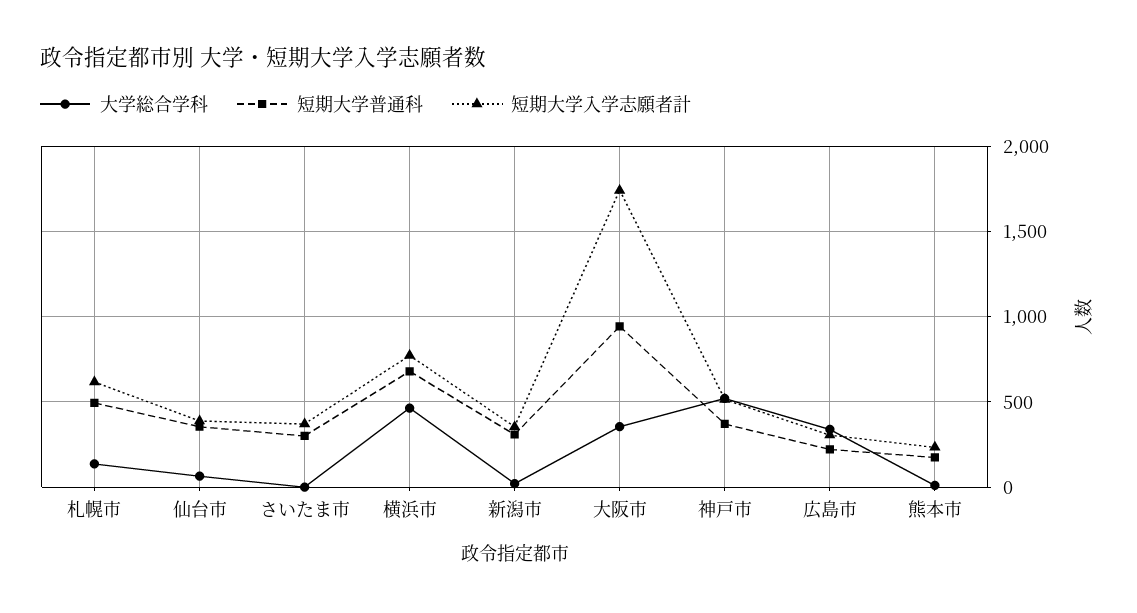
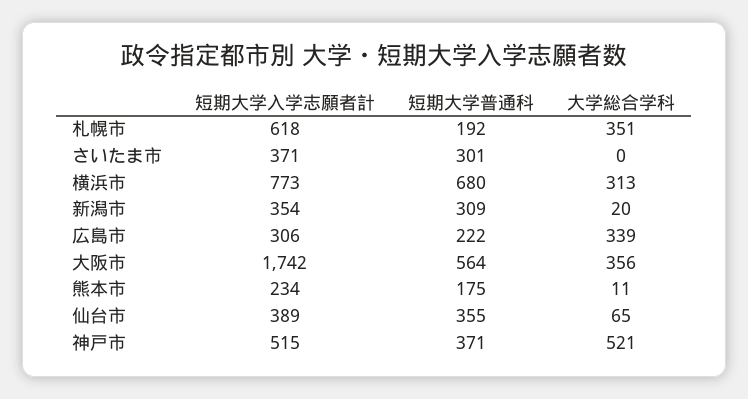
大学総合学科, 札幌市: 150 -> 351
短期大学普通科, 札幌市: 500 -> 192
大学総合学科, 横浜市: 450 -> 313
短期大学普通科, 大阪市: 950 -> 564

